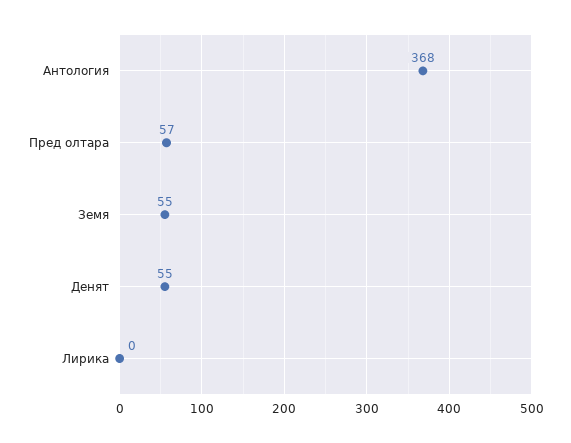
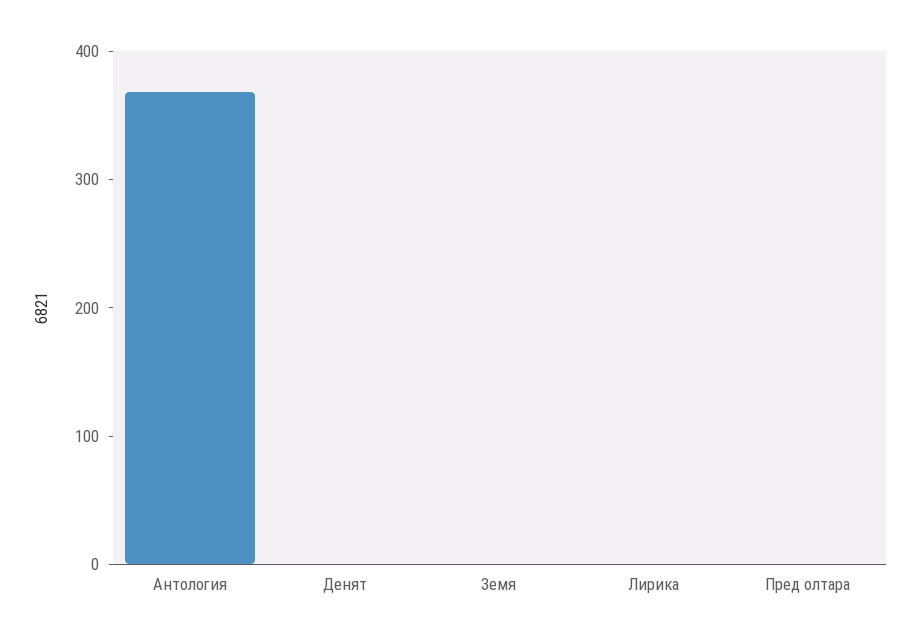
Пред олтара: 57 -> 0
Земя: 55 -> 0
Денят: 55 -> 0

